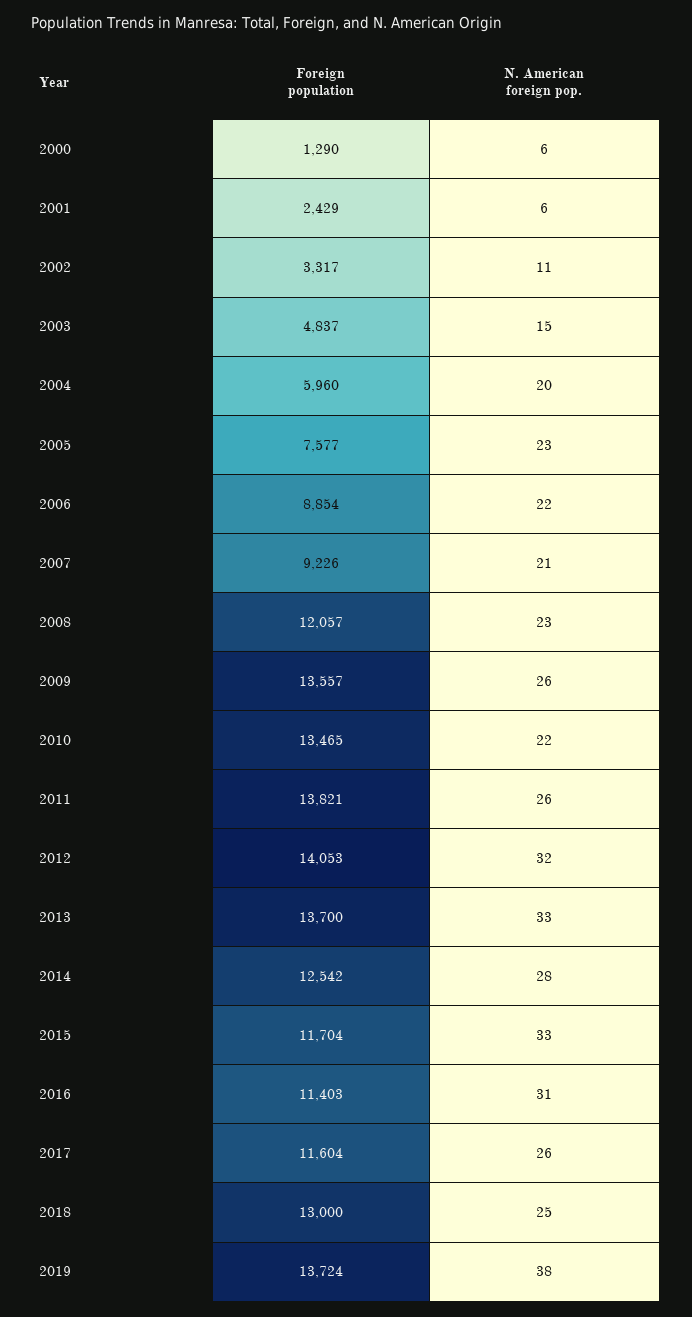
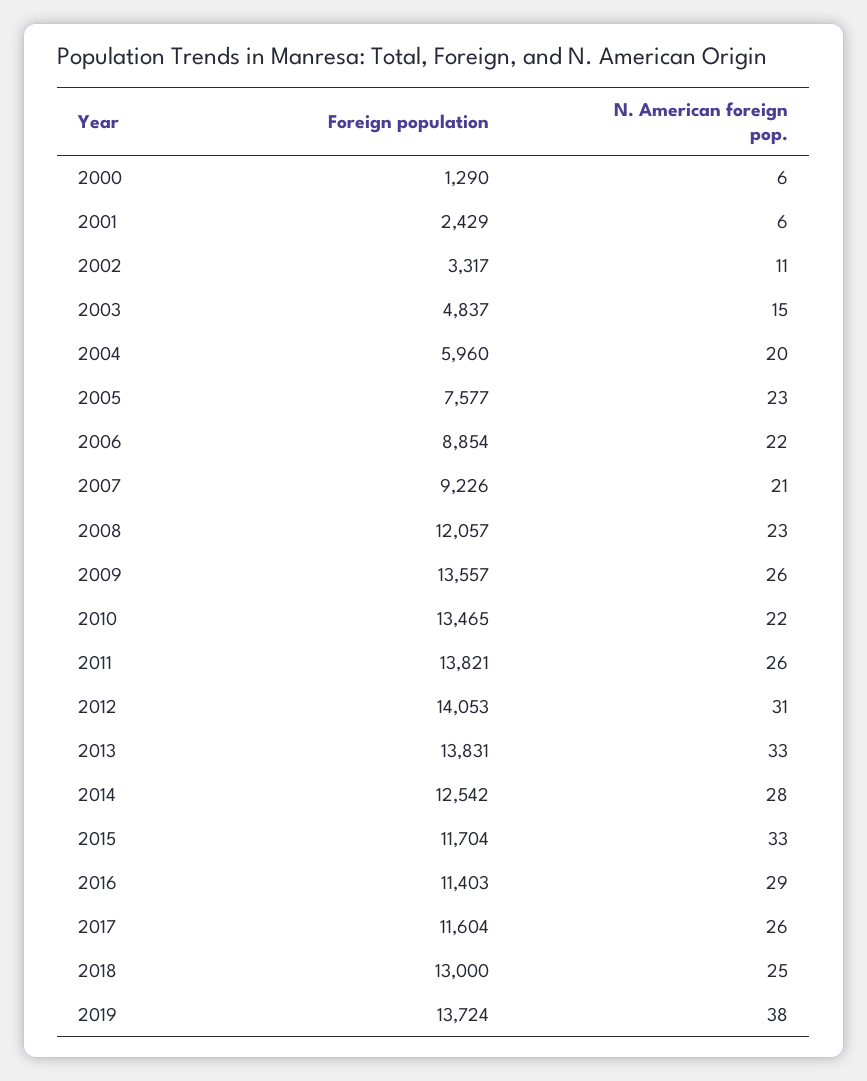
N. American foreign pop., 2012: 32 -> 31
Foreign population, 2013: 13700 -> 13831
N. American foreign pop., 2016: 31 -> 29

